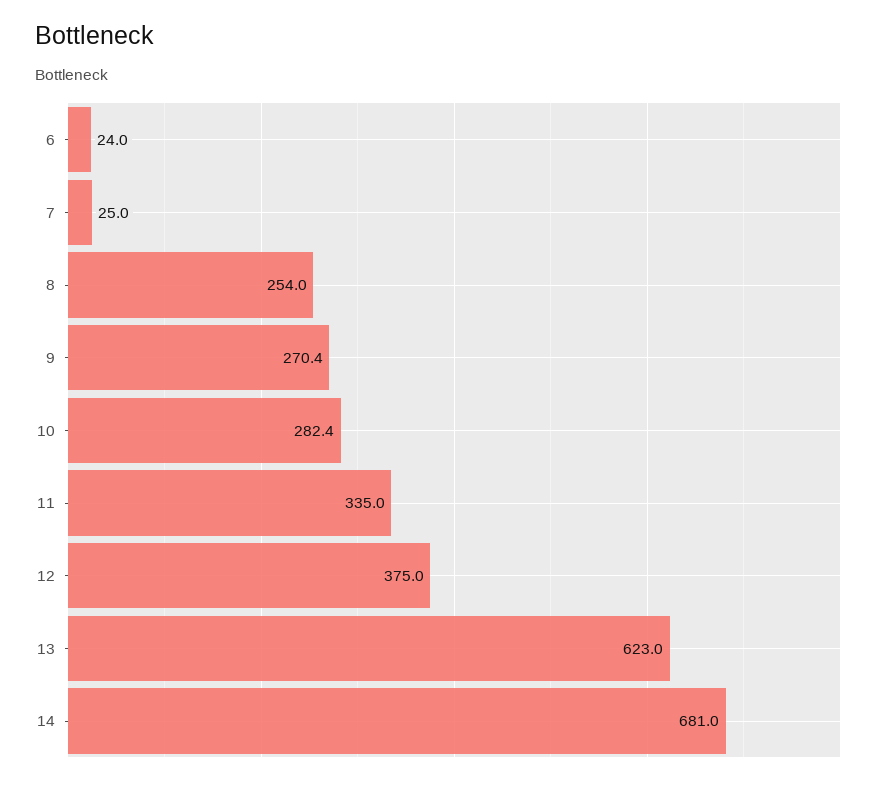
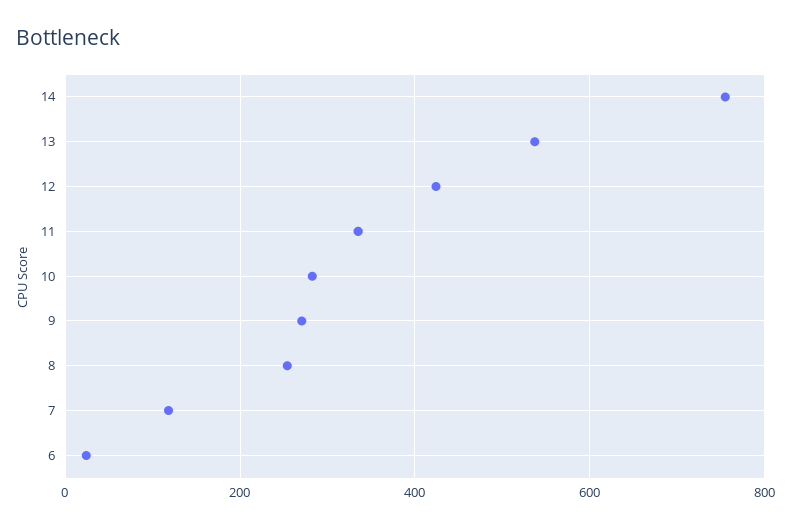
7: 25 -> 120
12: 375 -> 420
13: 623 -> 540
14: 681 -> 760

